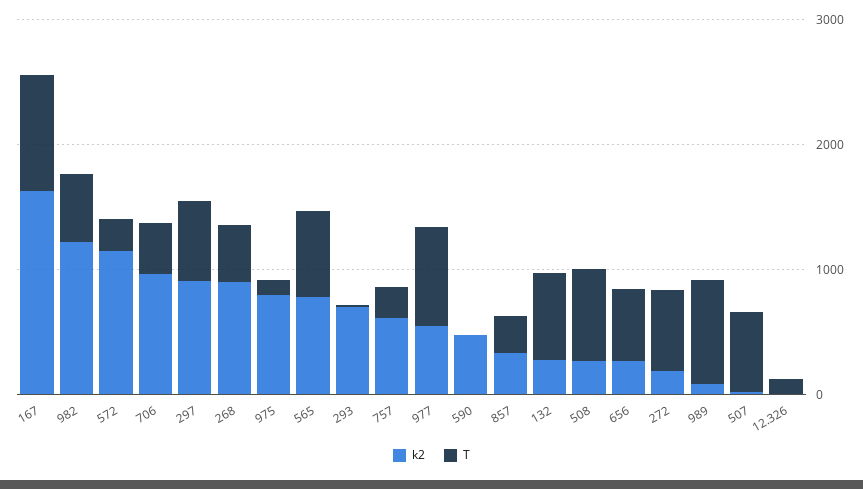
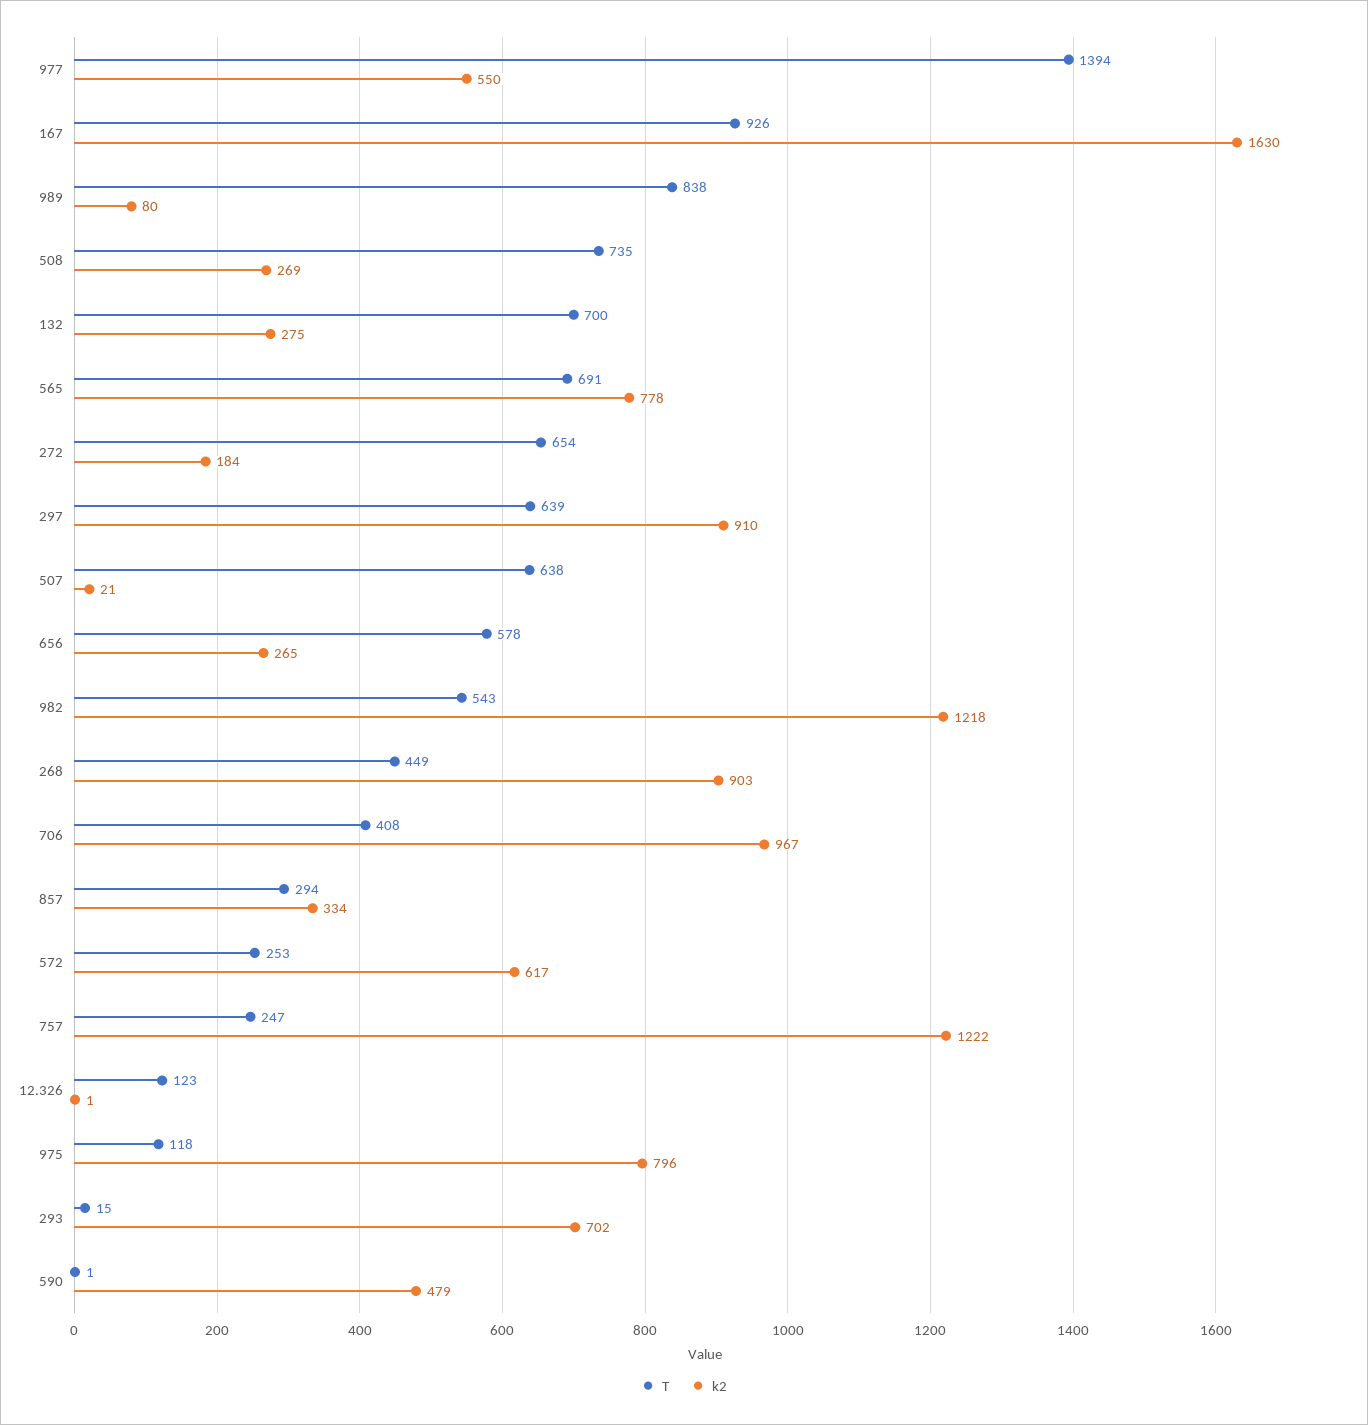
k2, 572: 1200 -> 617
k2, 757: 600 -> 1222
T, 977: 800 -> 1394

